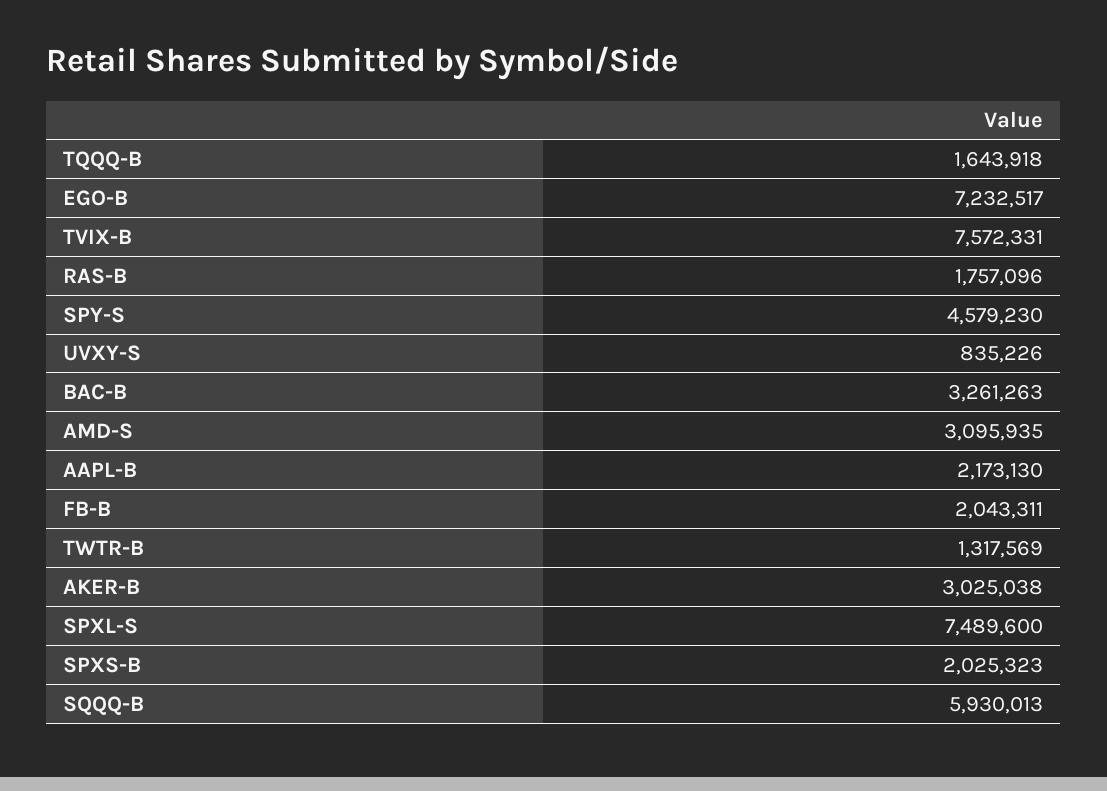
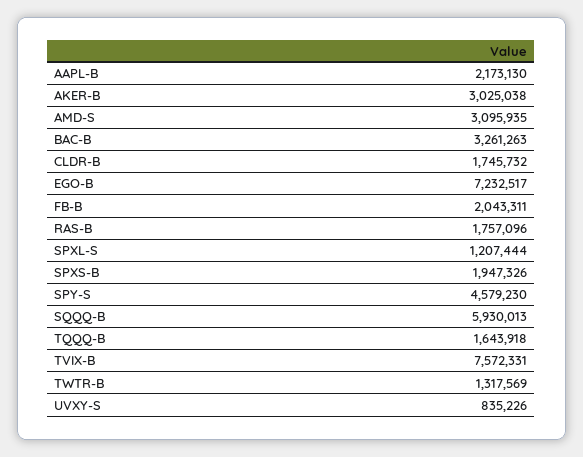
SPXL-S: 7489600 -> 1207444
SPXS-B: 2025323 -> 1947326
CLDR-B: none -> 1745732

